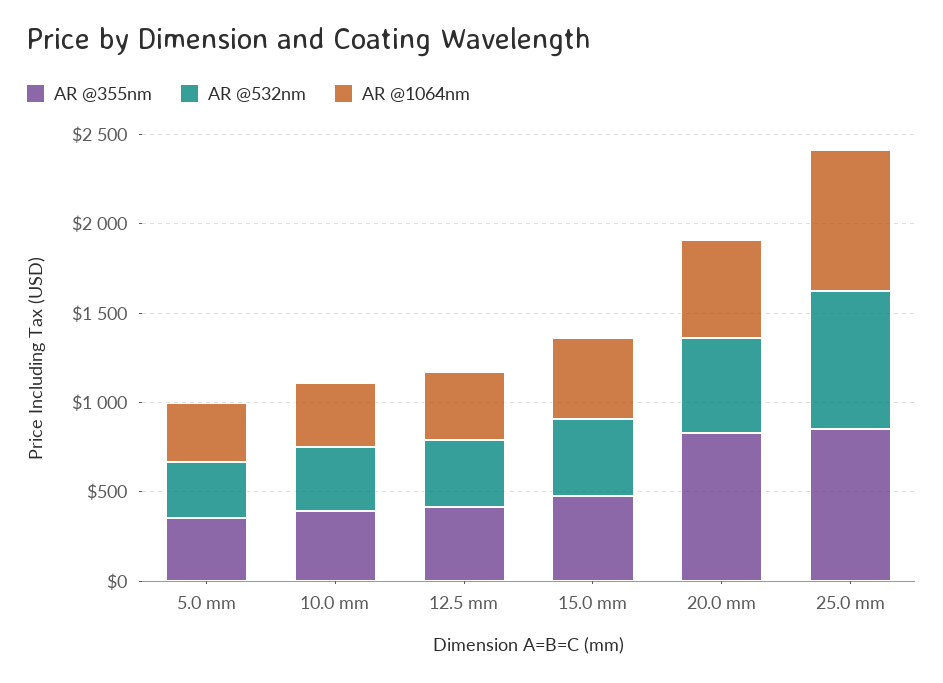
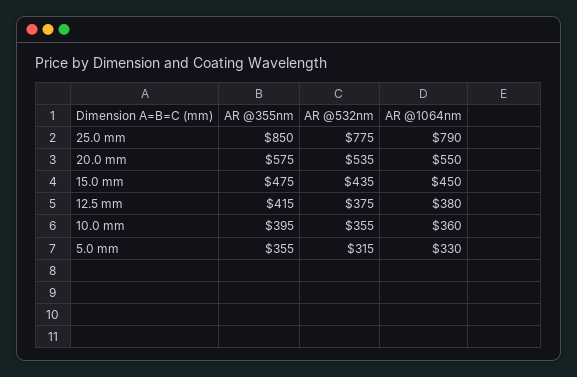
AR @355nm, 20.0 mm: 800 -> 575

